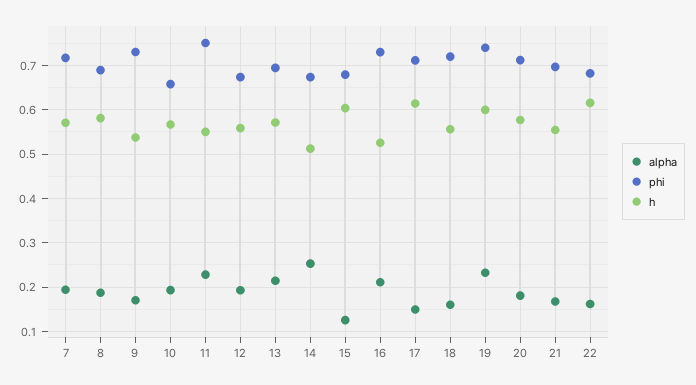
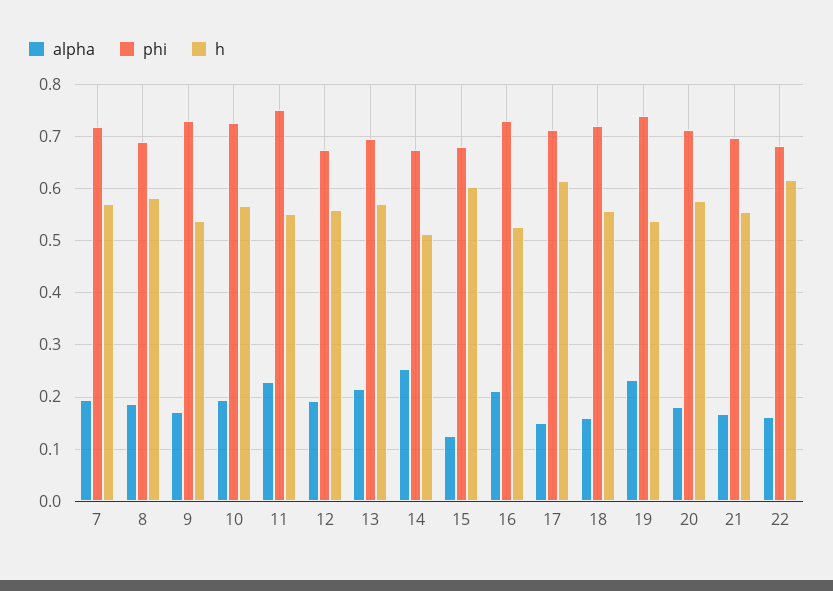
phi, 10: 0.66 -> 0.72
h, 19: 0.6 -> 0.54

